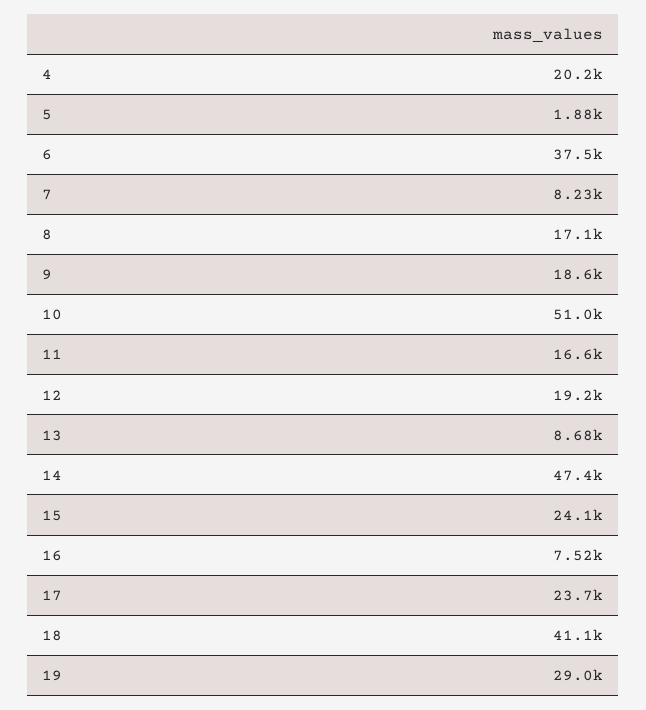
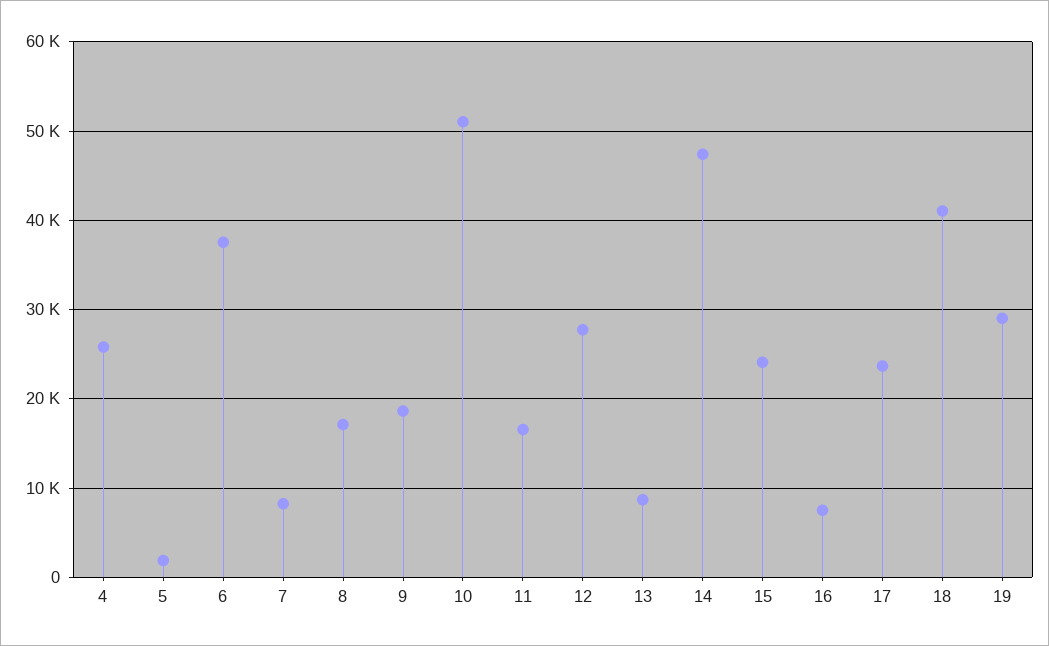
4: 20200 -> 26000
12: 19200 -> 28000

